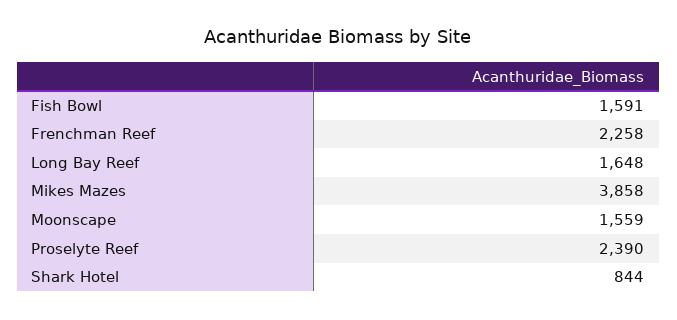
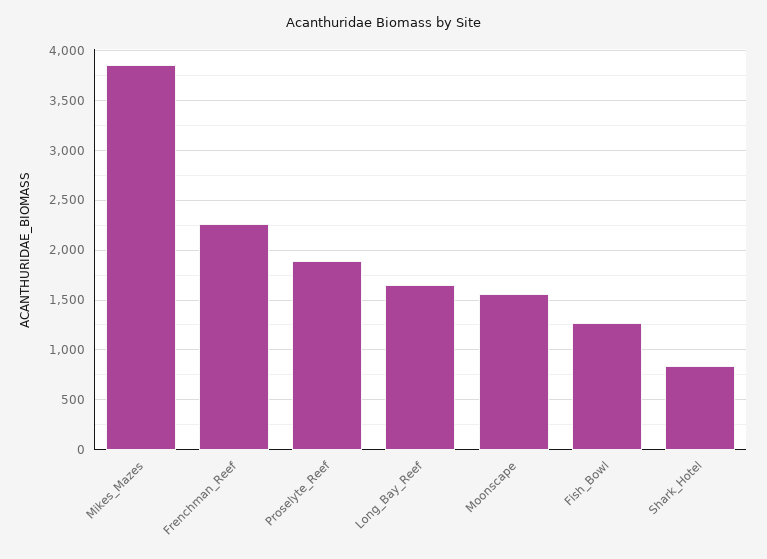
Fish Bowl: 1591 -> 1300
Proselyte Reef: 2390 -> 1900

